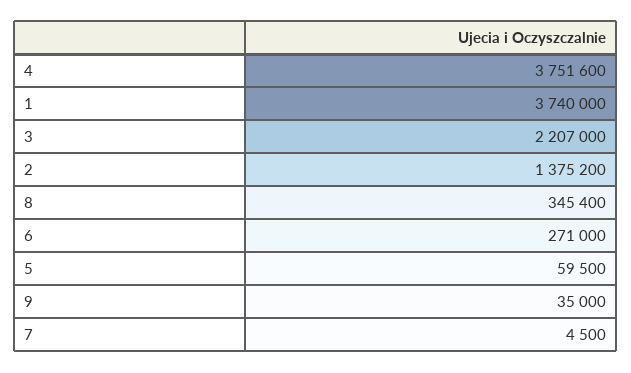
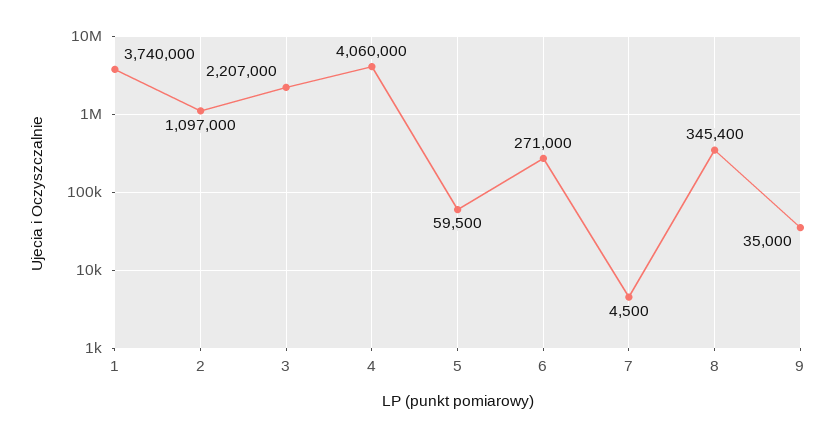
4: 3751600 -> 4060000
2: 1375200 -> 1097000

